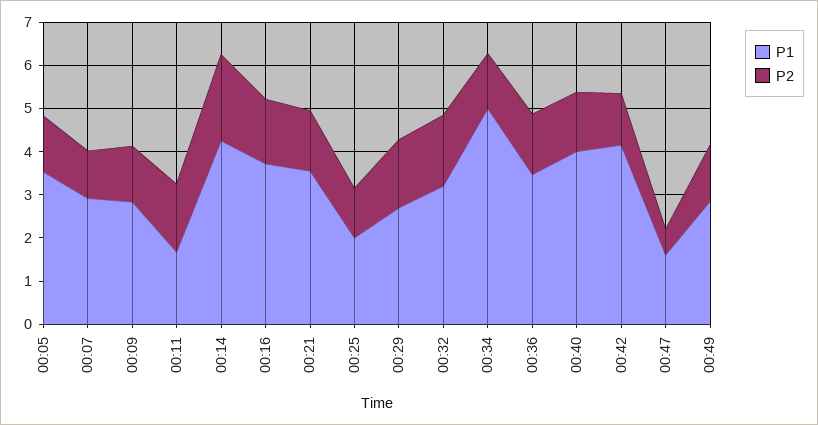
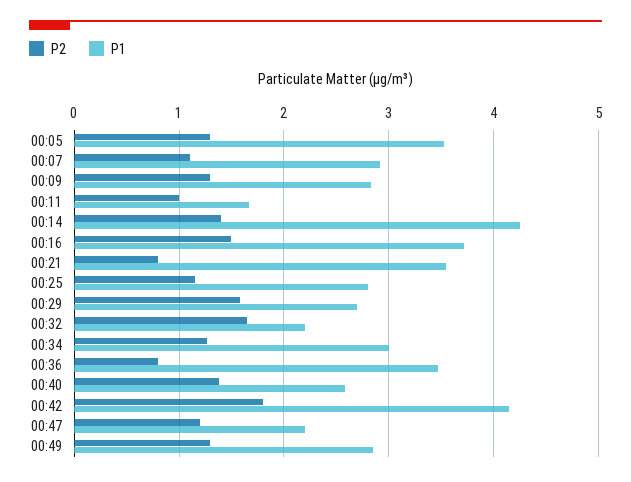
P2, 00:11: 1.6 -> 1
P2, 00:14: 2 -> 1.4
P2, 00:21: 1.4 -> 0.8
P1, 00:25: 2 -> 2.8
P1, 00:32: 3.2 -> 2.2
P1, 00:34: 5 -> 3
P2, 00:36: 1.4 -> 0.8
P1, 00:40: 4 -> 2.6
P2, 00:42: 1.2 -> 1.8
P1, 00:47: 1.6 -> 2.2
P2, 00:47: 0.6 -> 1.2

